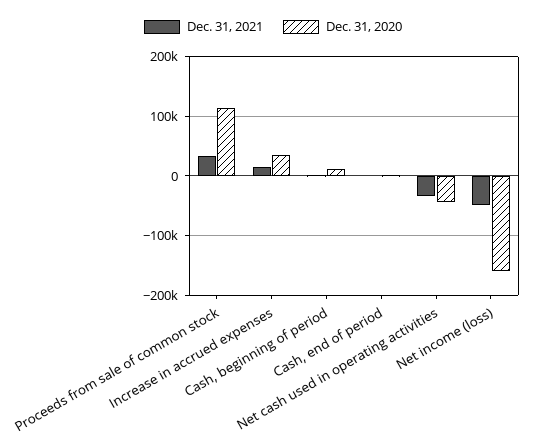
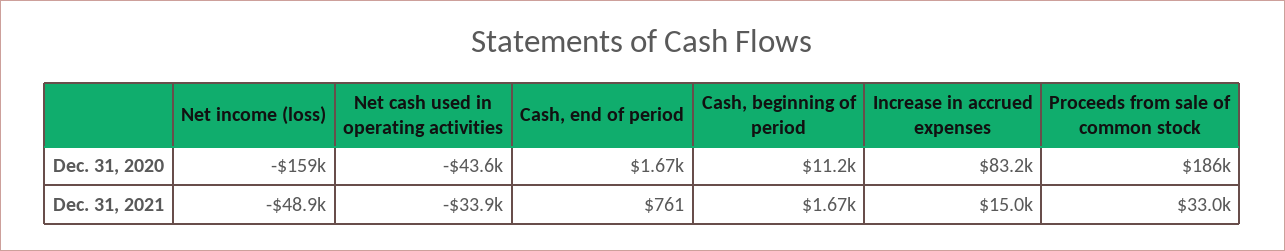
Dec. 31, 2020, Proceeds from sale of common stock: 120000 -> 186000
Dec. 31, 2020, Increase in accrued expenses: 40000 -> 83200

